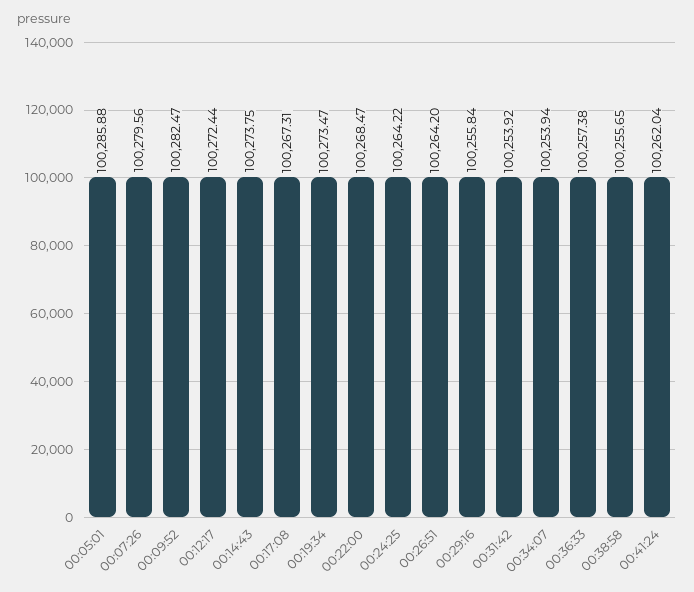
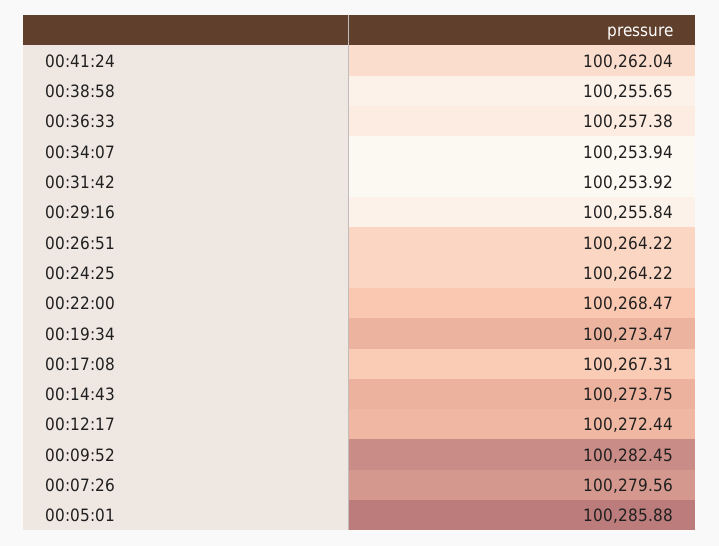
00:09:52: 100282.47 -> 100282.45
00:26:51: 100264.2 -> 100264.22

